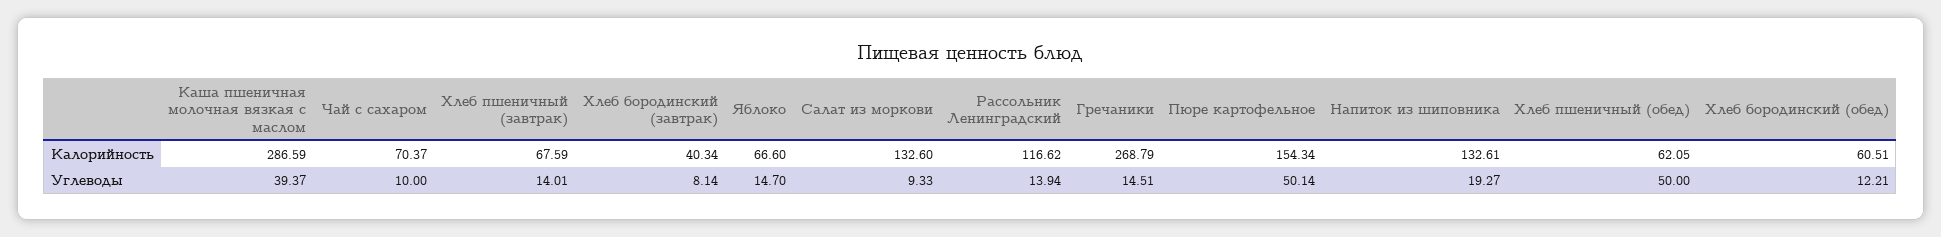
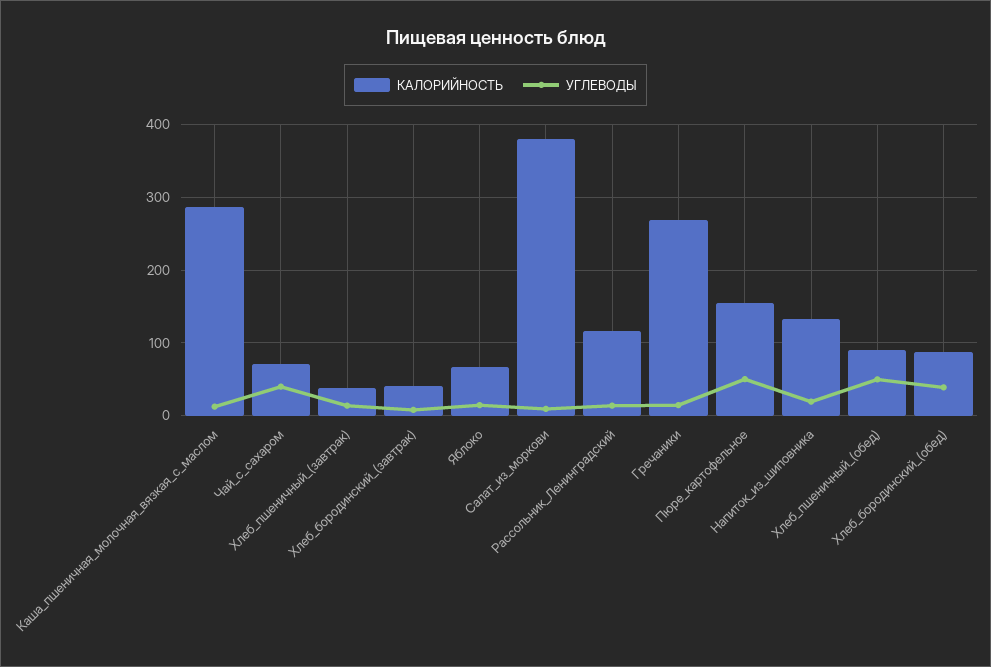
Калорийность, Хлеб пшеничный (завтрак): 67.59 -> 40
Калорийность, Салат из моркови: 132.6 -> 380
Калорийность, Хлеб пшеничный (обед): 62.05 -> 90
Калорийность, Хлеб бородинский (обед): 60.51 -> 90
Углеводы, Каша пшеничная молочная вязкая с маслом: 39.37 -> 10
Углеводы, Чай с сахаром: 10 -> 40
Углеводы, Хлеб бородинский (обед): 12.21 -> 40

